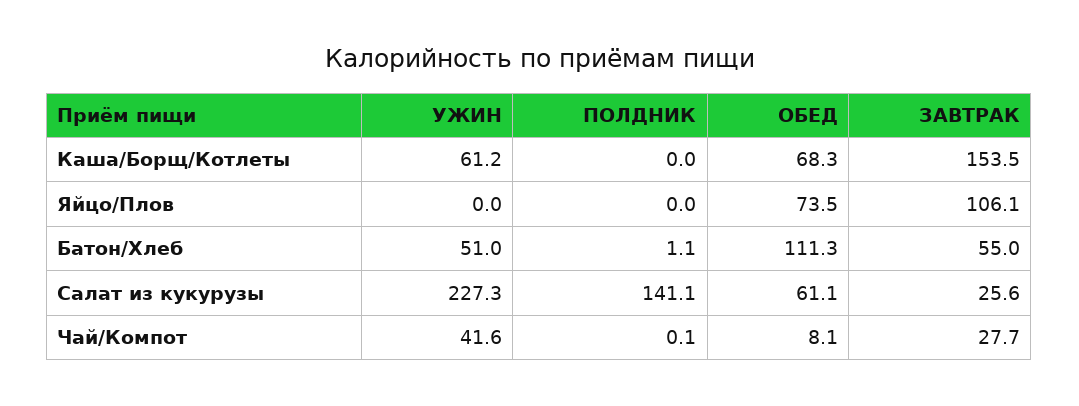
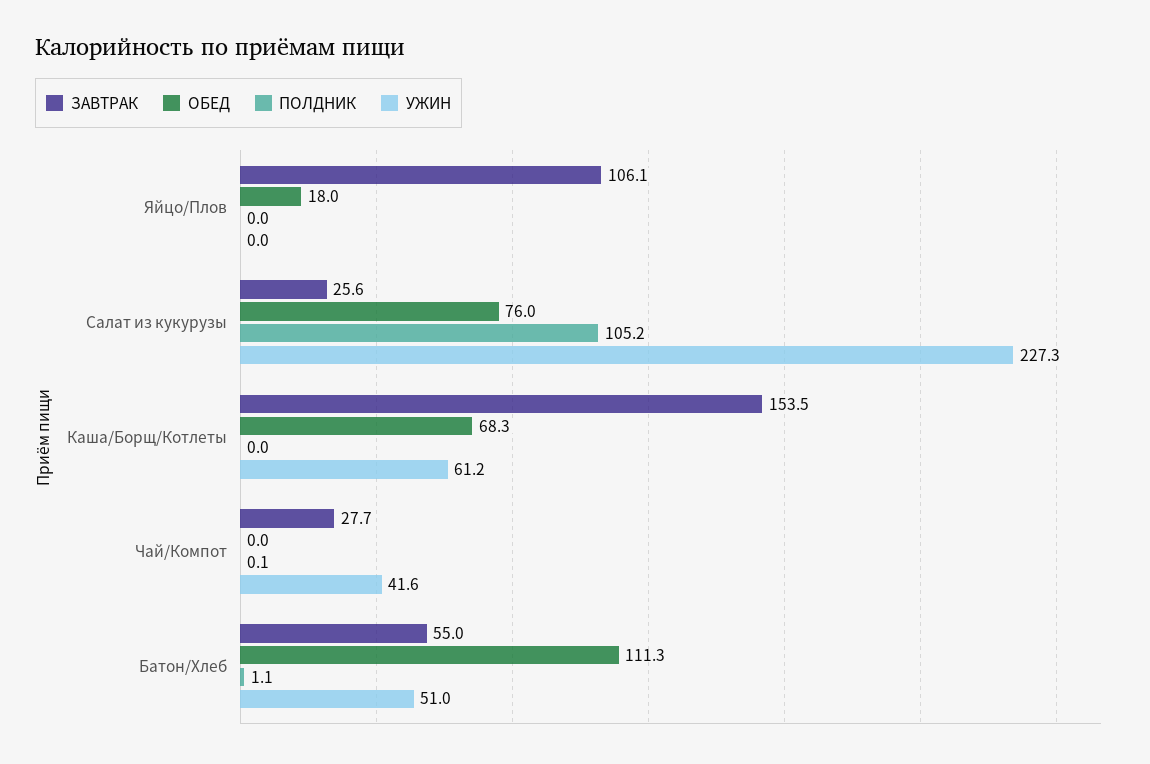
ОБЕД, Яйцо/Плов: 73.5 -> 18
ПОЛДНИК, Салат из кукурузы: 141.1 -> 105.2
ОБЕД, Салат из кукурузы: 61.1 -> 76
ОБЕД, Чай/Компот: 8.1 -> 0

